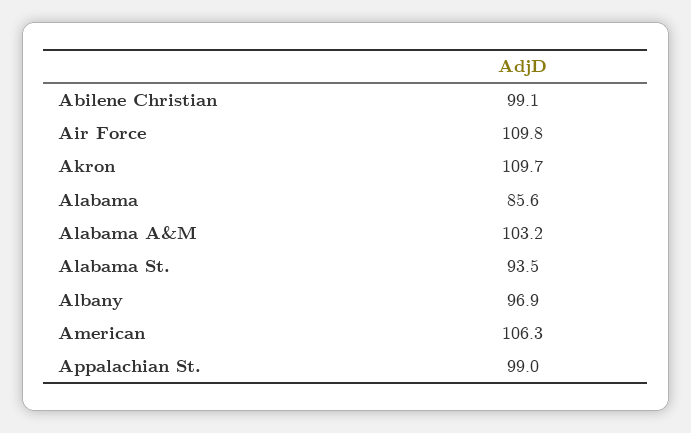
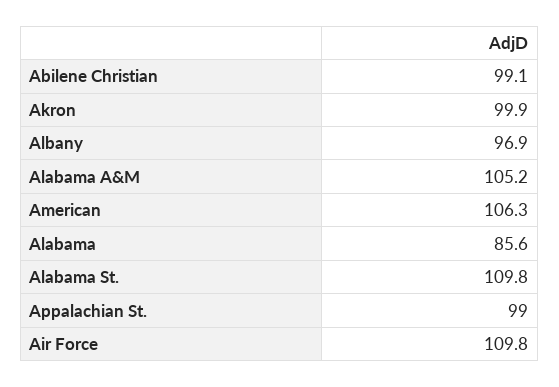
Akron: 109.7 -> 99.9
Alabama A&M: 103.2 -> 105.2
Alabama St.: 93.5 -> 109.8

